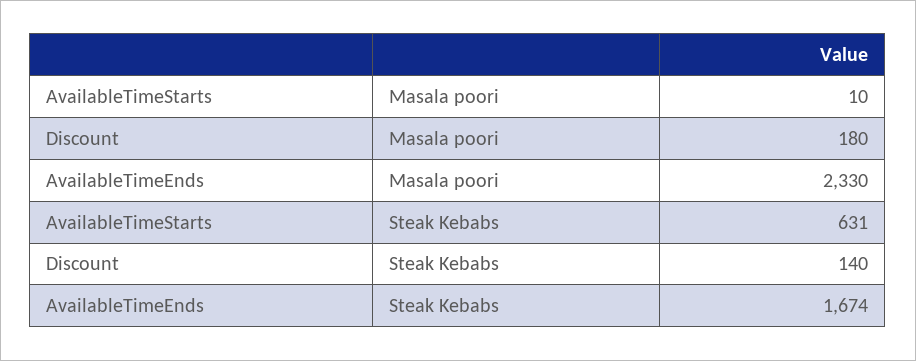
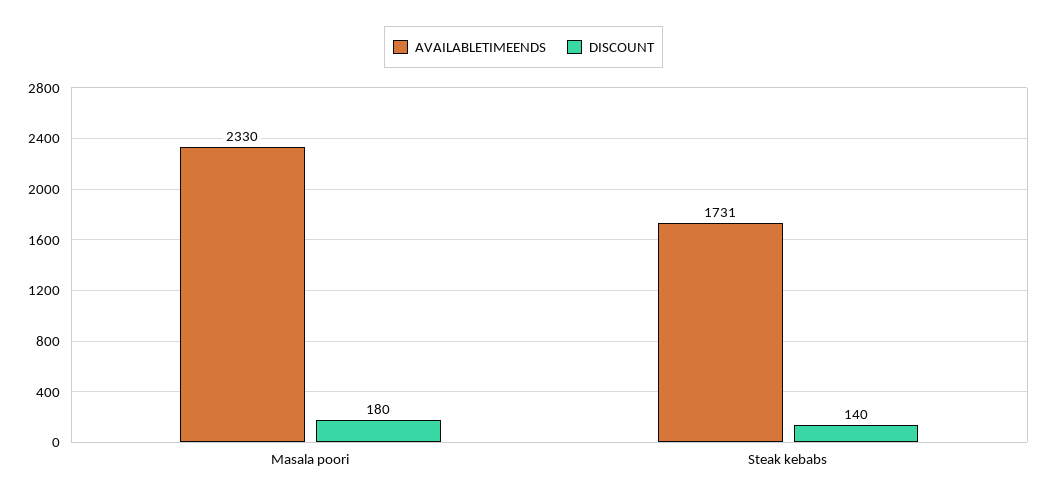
AvailableTimeStarts, Masala poori: 10 -> none
AvailableTimeStarts, Steak Kebabs: 631 -> none
AvailableTimeEnds, Steak Kebabs: 1674 -> 1731

